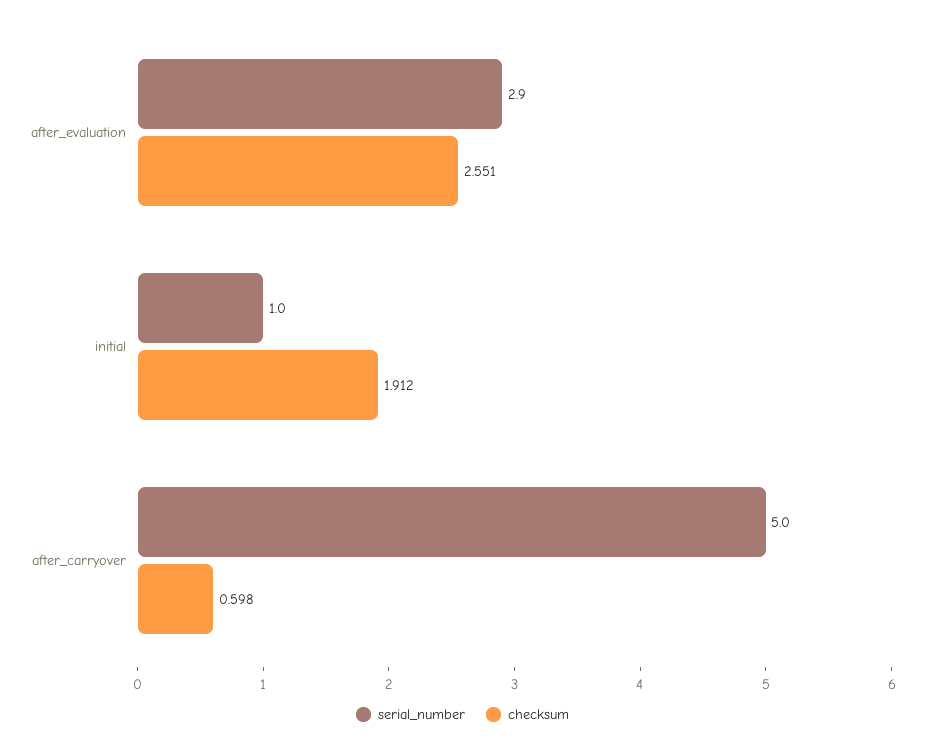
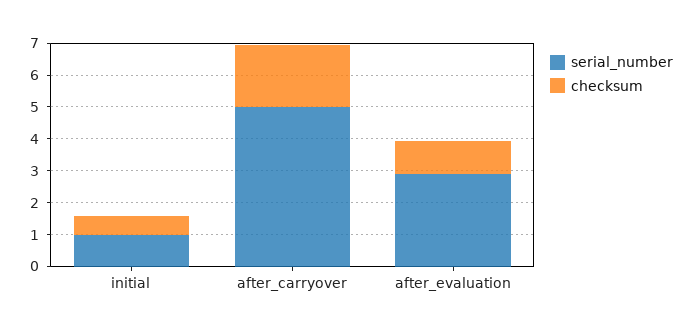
checksum, after_evaluation: 2.551 -> 1
checksum, initial: 1.912 -> 0.5
checksum, after_carryover: 0.598 -> 2

